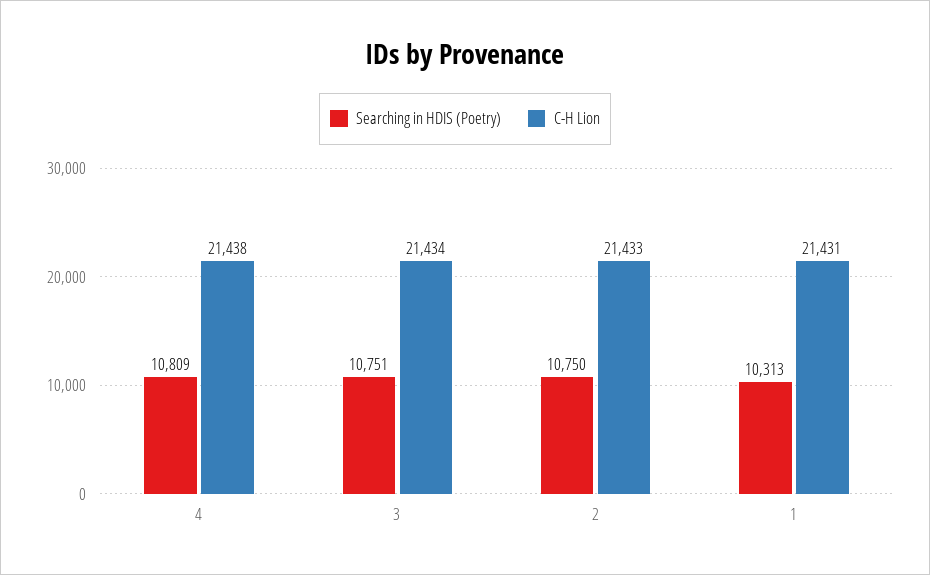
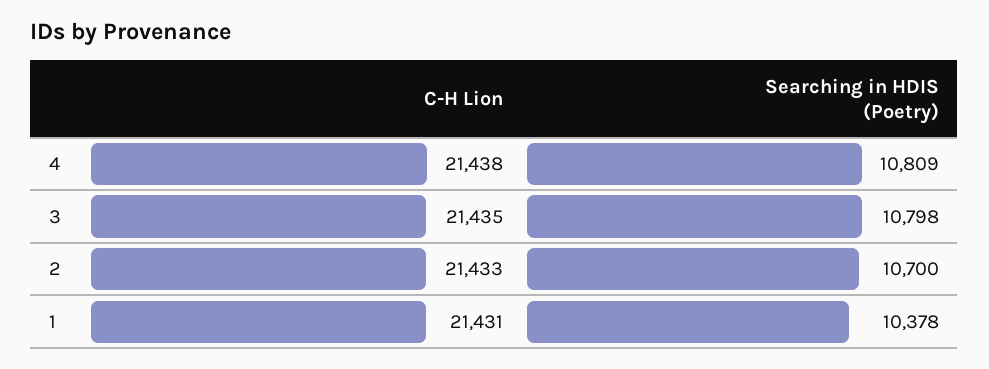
Searching in HDIS (Poetry), 3: 10751 -> 10798
C-H Lion, 3: 21434 -> 21435
Searching in HDIS (Poetry), 2: 10750 -> 10700
Searching in HDIS (Poetry), 1: 10313 -> 10378

